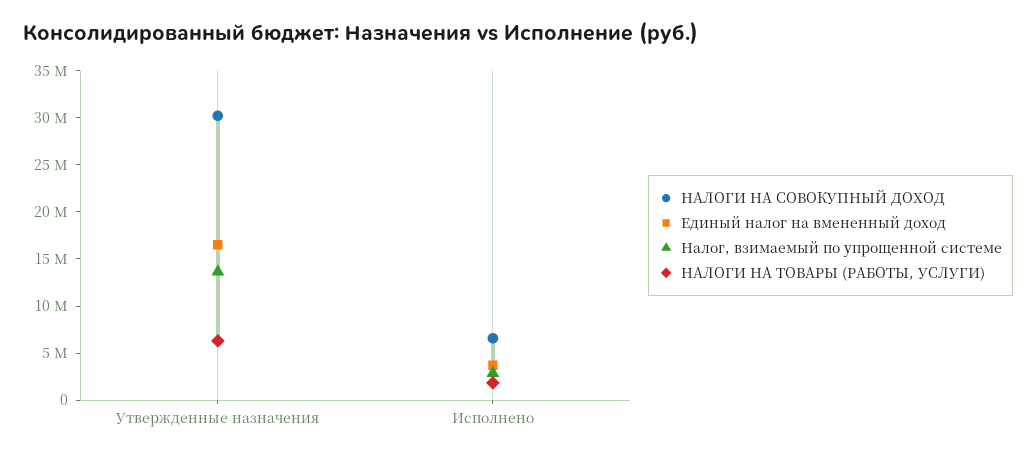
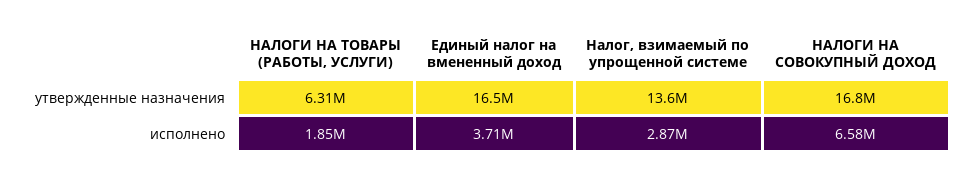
НАЛОГИ НА СОВОКУПНЫЙ ДОХОД, Утвержденные назначения: 30000000 -> 16800000

